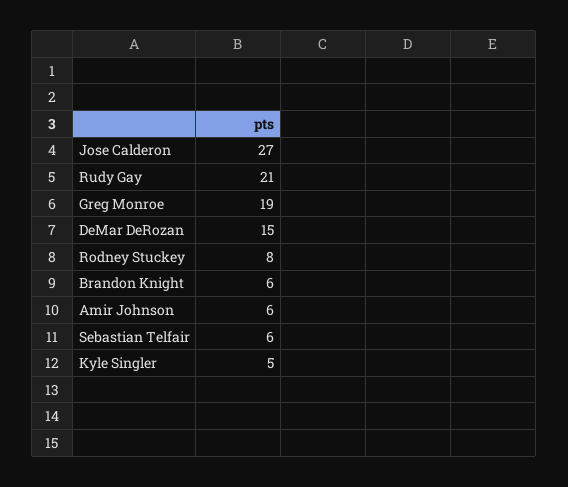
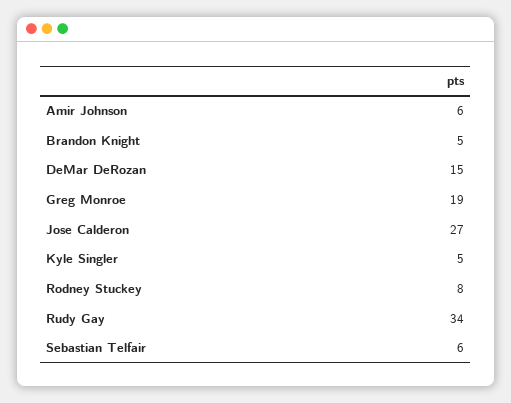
Rudy Gay: 21 -> 34
Brandon Knight: 6 -> 5

